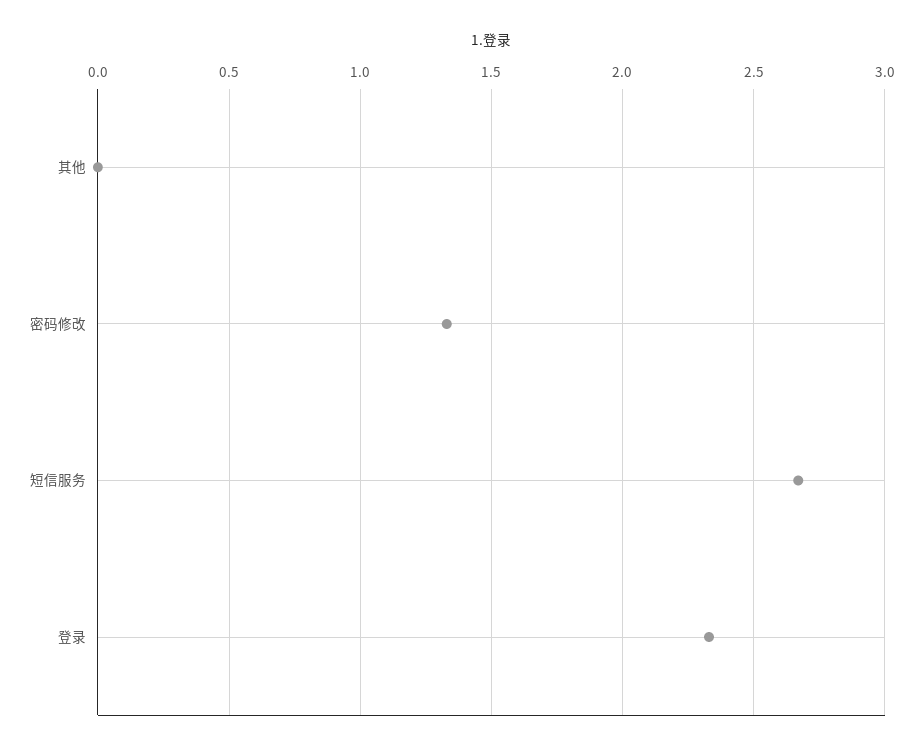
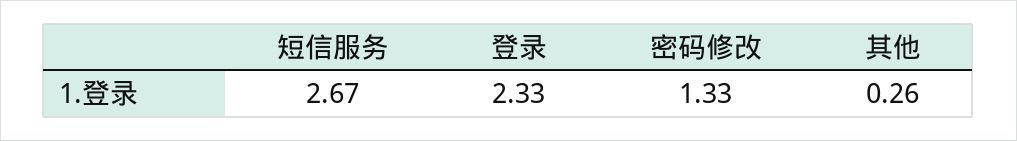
其他: 0 -> 0.26

